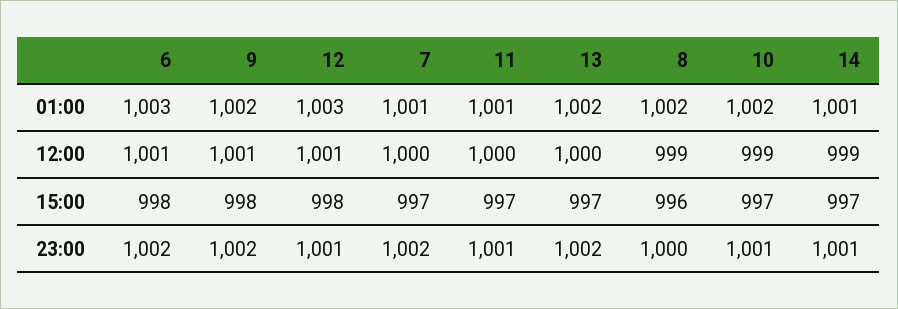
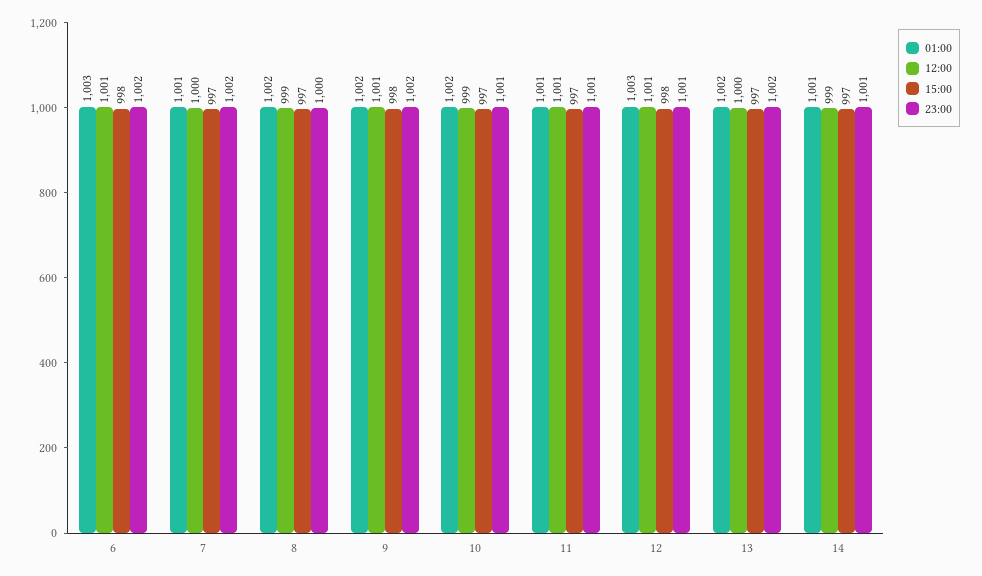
12:00, 11: 1000 -> 1001
15:00, 8: 996 -> 997

